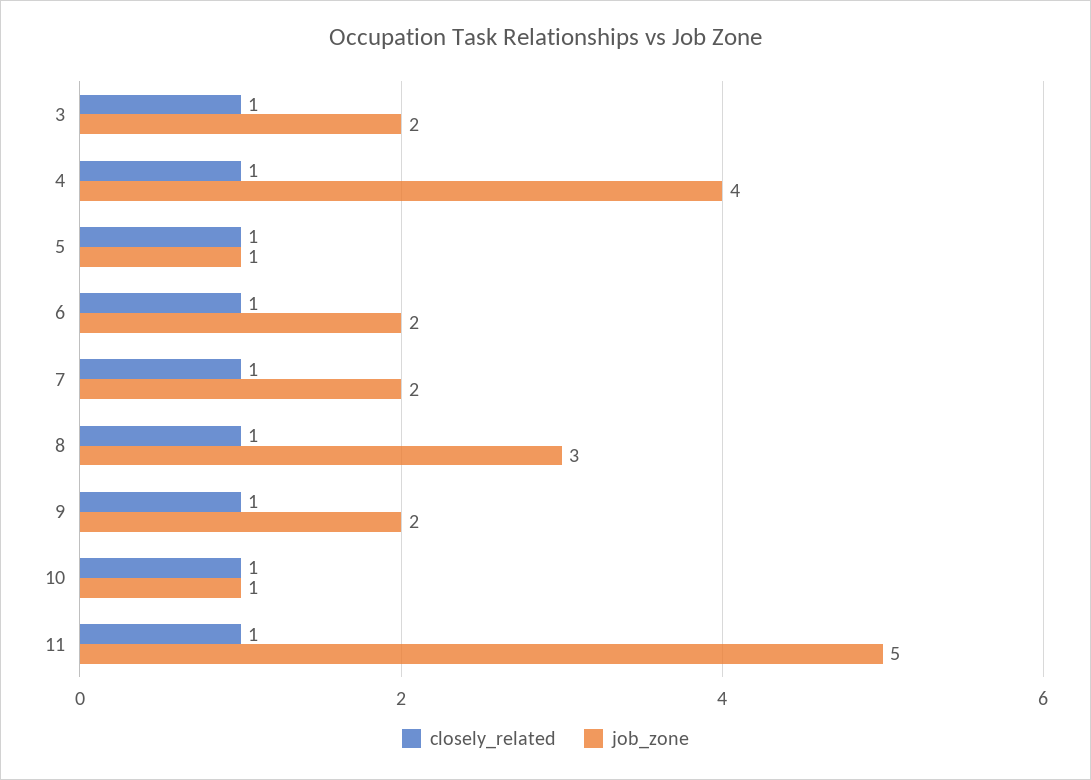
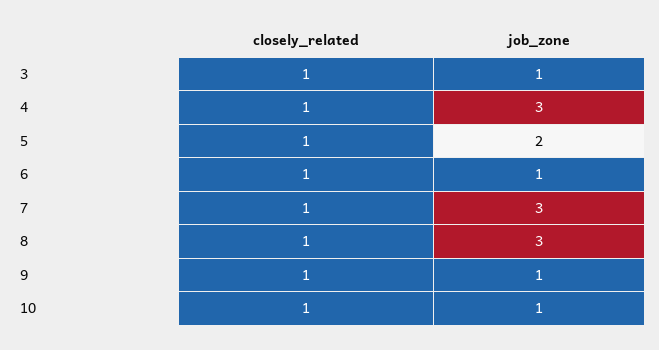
job_zone, 3: 2 -> 1
job_zone, 4: 4 -> 3
job_zone, 5: 1 -> 2
job_zone, 6: 2 -> 1
job_zone, 7: 2 -> 3
job_zone, 9: 2 -> 1
closely_related, 11: 1 -> none
job_zone, 11: 5 -> none

